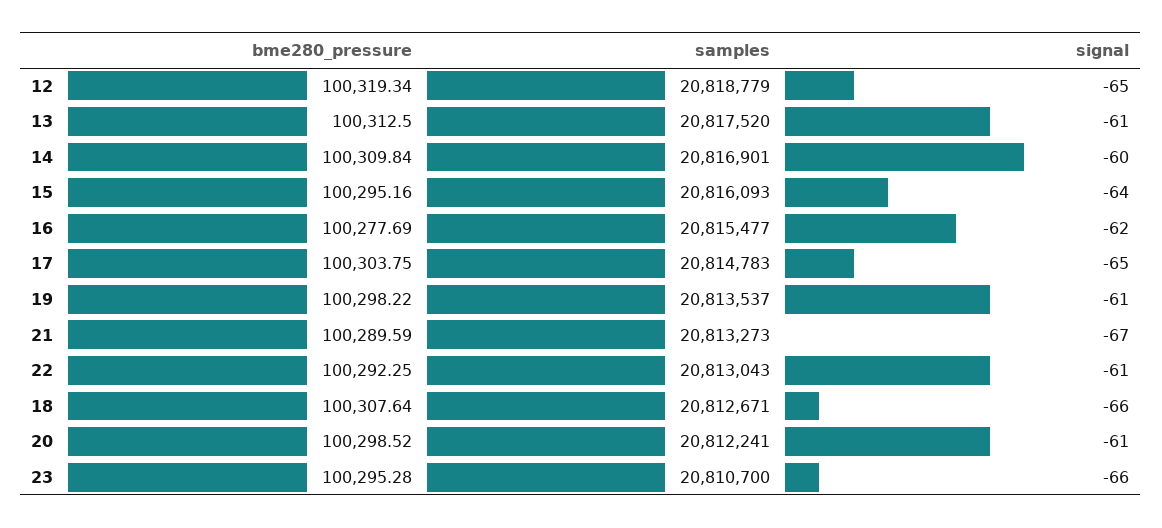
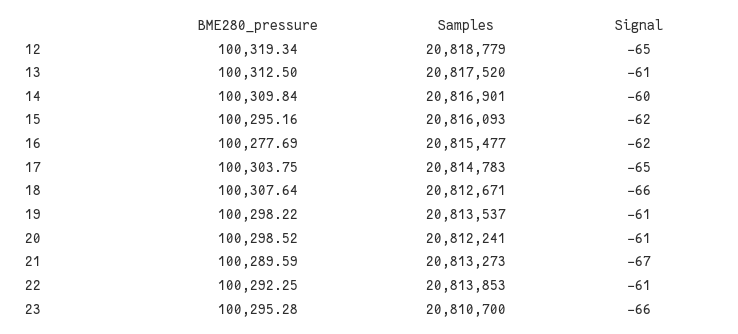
signal, 15: -64 -> -62
samples, 22: 20813043 -> 20813853

